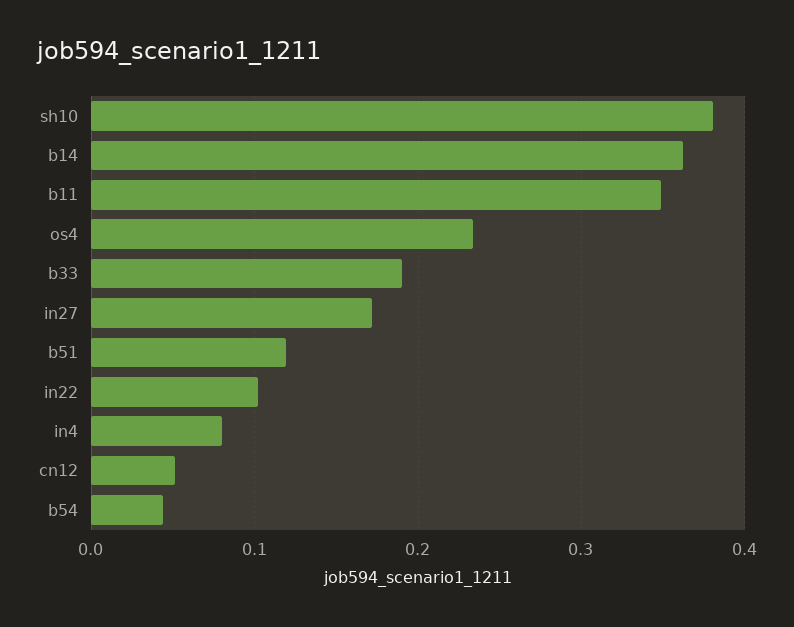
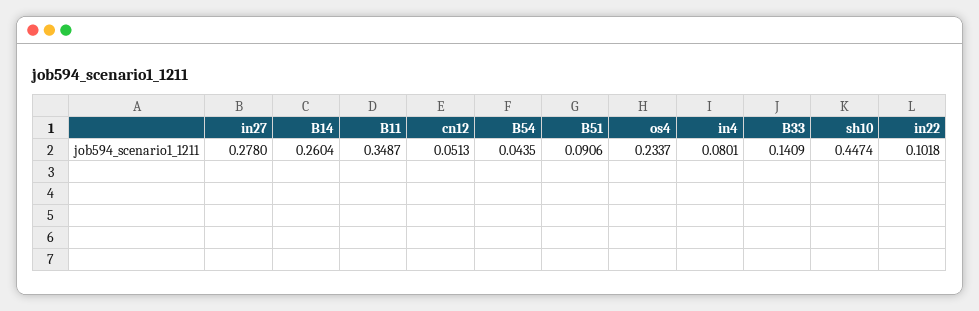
sh10: 0.38 -> 0.4474
b14: 0.36 -> 0.2604
b33: 0.19 -> 0.1409
in27: 0.17 -> 0.278
b51: 0.12 -> 0.0906

